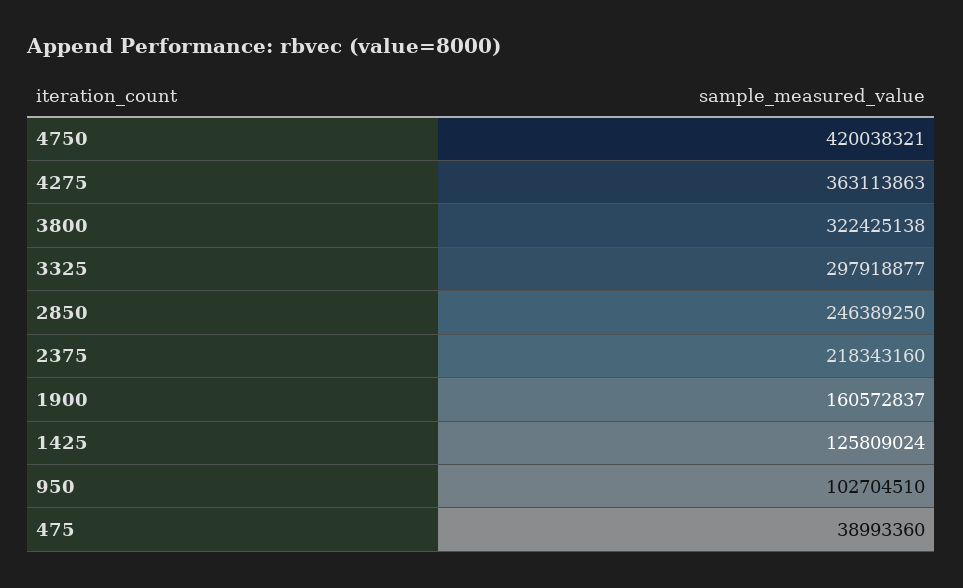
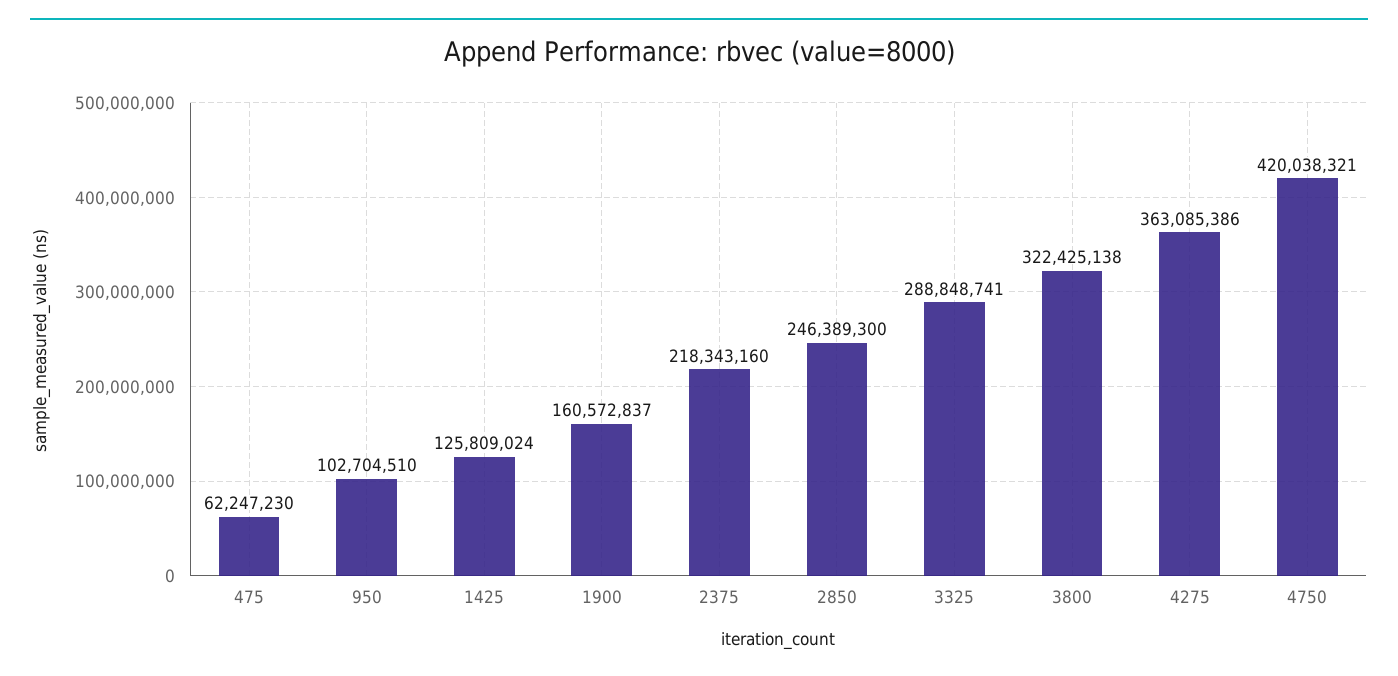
4275: 363113863 -> 363085386
3325: 297918877 -> 288848741
2850: 246389250 -> 246389300
475: 38993360 -> 62247230

